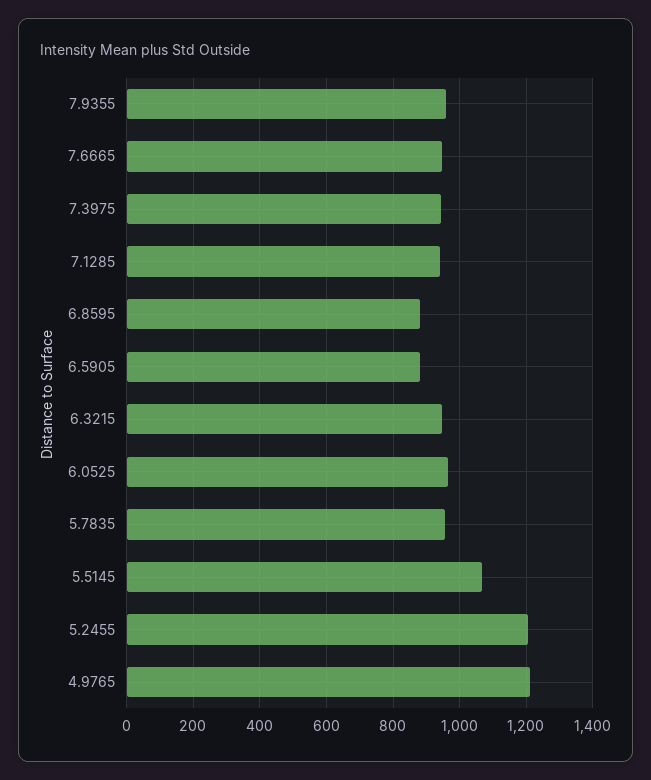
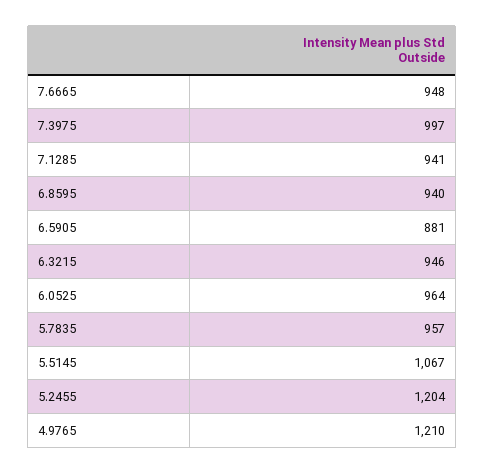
7.9355: 960 -> none
7.3975: 940 -> 997
6.8595: 880 -> 940

